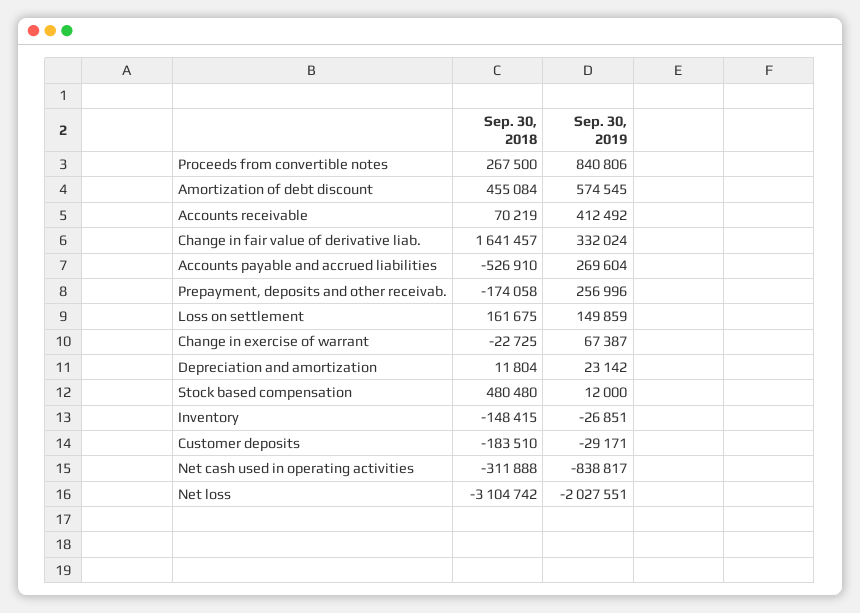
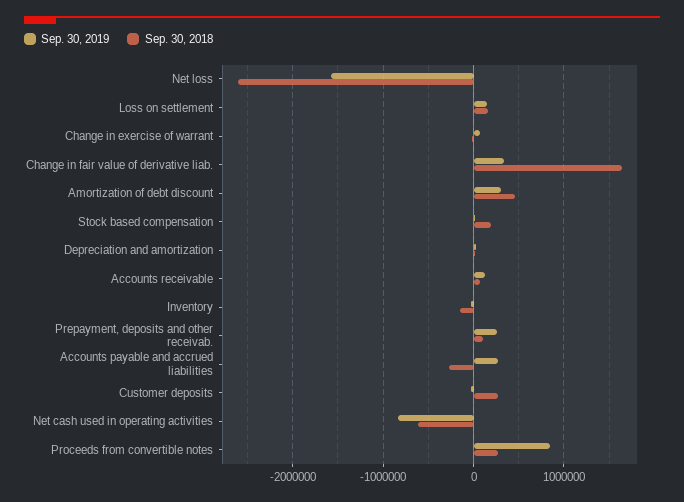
Sep. 30, 2019, Amortization of debt discount: 574545 -> 300000
Sep. 30, 2019, Accounts receivable: 412492 -> 100000
Sep. 30, 2018, Accounts payable and accrued liabilities: -526910 -> -300000
Sep. 30, 2018, Prepayment, deposits and other receivab.: -174058 -> 100000
Sep. 30, 2018, Stock based compensation: 480480 -> 200000
Sep. 30, 2018, Customer deposits: -183510 -> 300000
Sep. 30, 2018, Net cash used in operating activities: -311888 -> -600000
Sep. 30, 2018, Net loss: -3104742 -> -2600000
Sep. 30, 2019, Net loss: -2027551 -> -1600000

